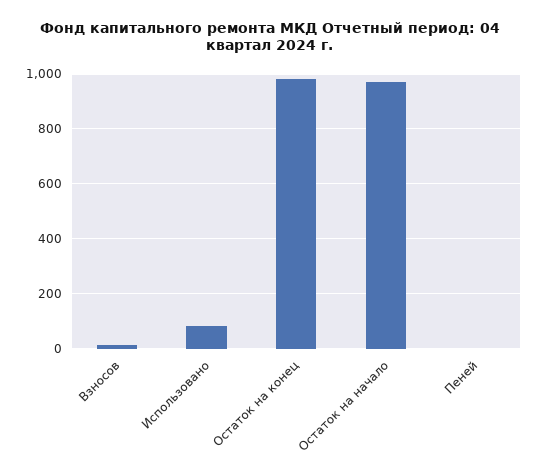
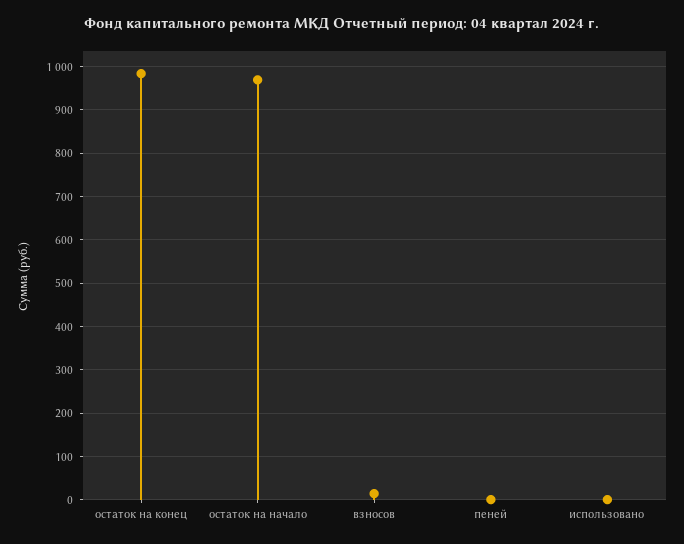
Использовано: 75 -> 0

